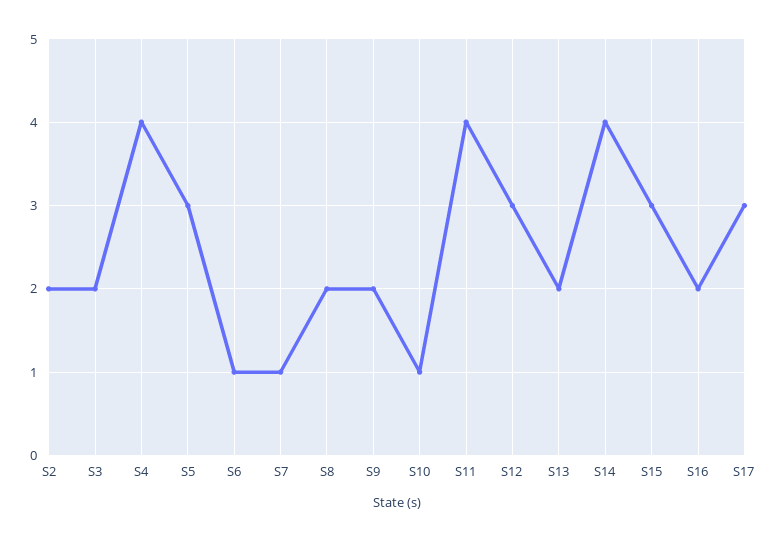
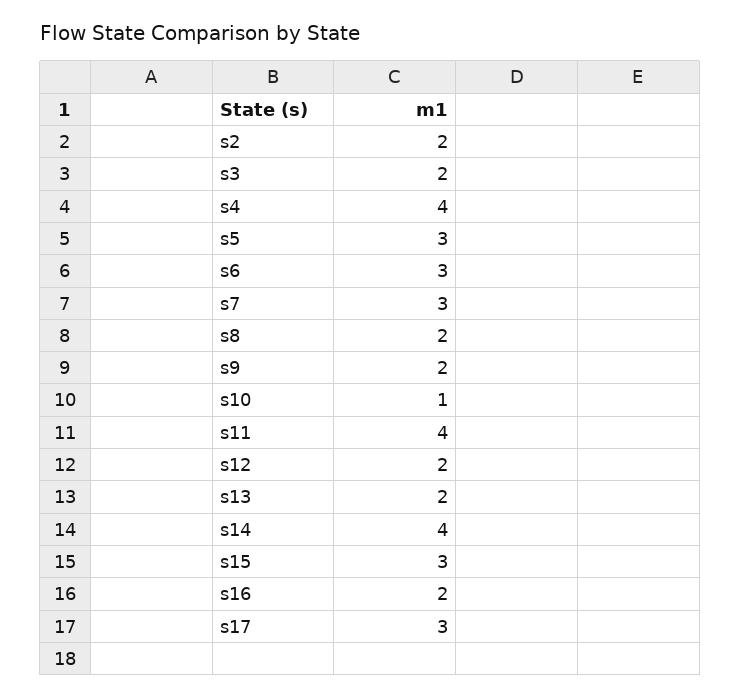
S6: 1 -> 3
S7: 1 -> 3
S12: 3 -> 2

